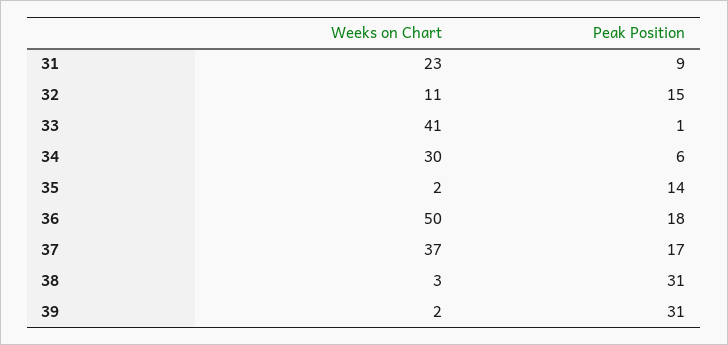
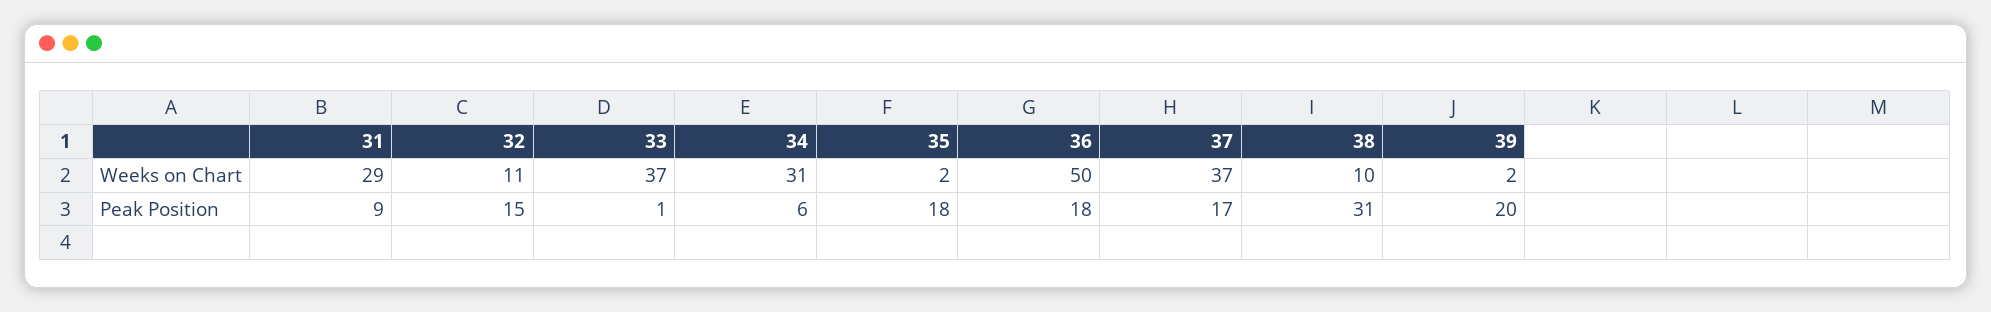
Weeks on Chart, 31: 23 -> 29
Weeks on Chart, 33: 41 -> 37
Weeks on Chart, 34: 30 -> 31
Peak Position, 35: 14 -> 18
Weeks on Chart, 38: 3 -> 10
Peak Position, 39: 31 -> 20

